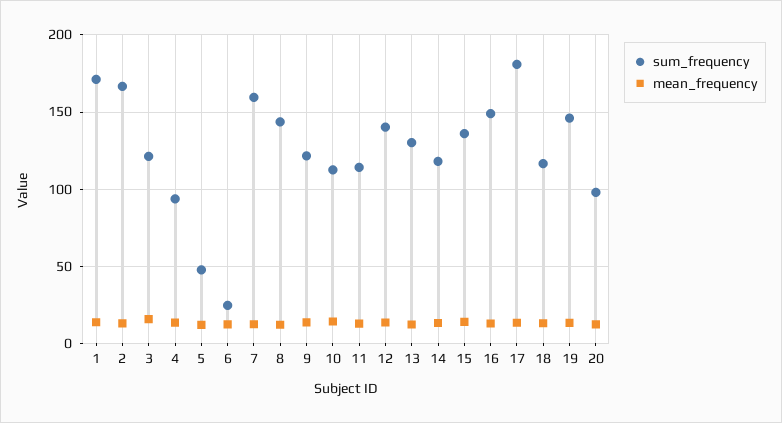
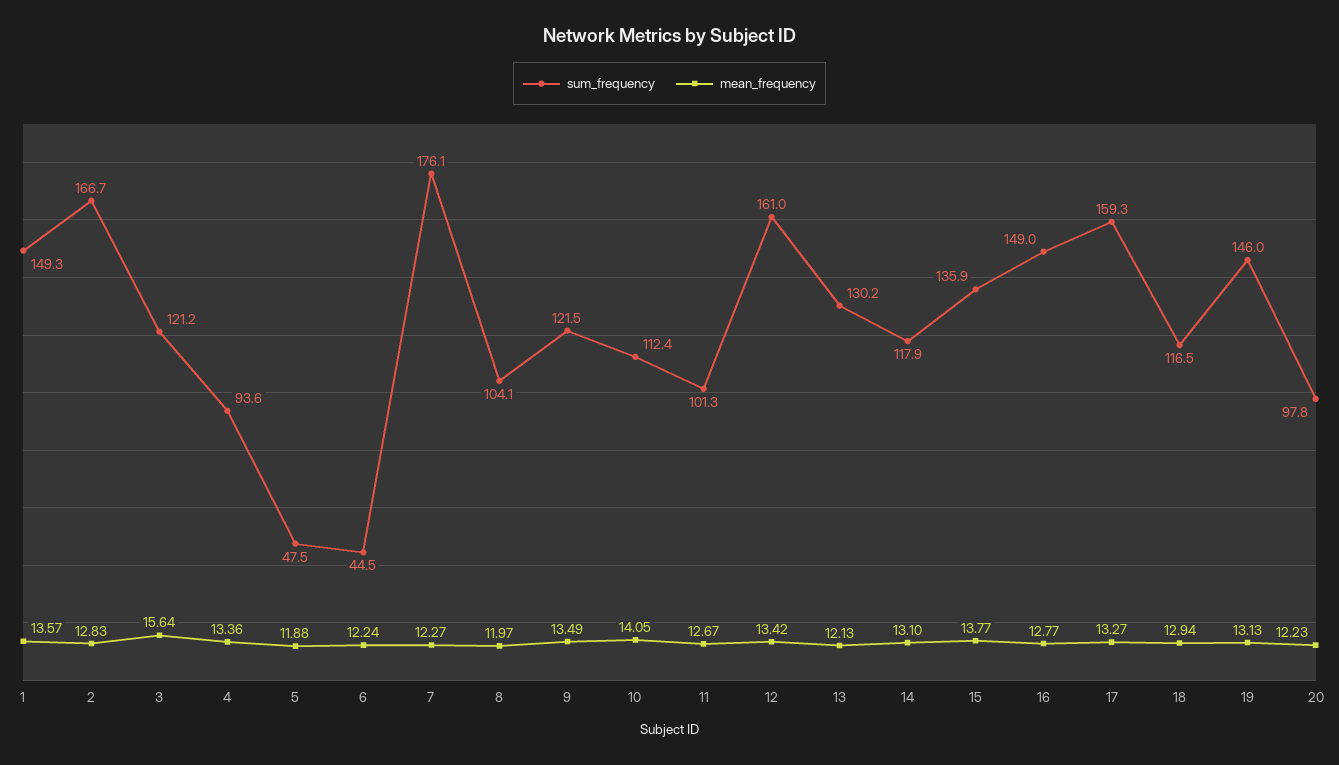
sum_frequency, 1: 170 -> 149.3
sum_frequency, 6: 25 -> 44.5
sum_frequency, 7: 160 -> 176.1
sum_frequency, 8: 145 -> 104.1
sum_frequency, 11: 115 -> 101.3
sum_frequency, 12: 140 -> 161
sum_frequency, 17: 180 -> 159.3

